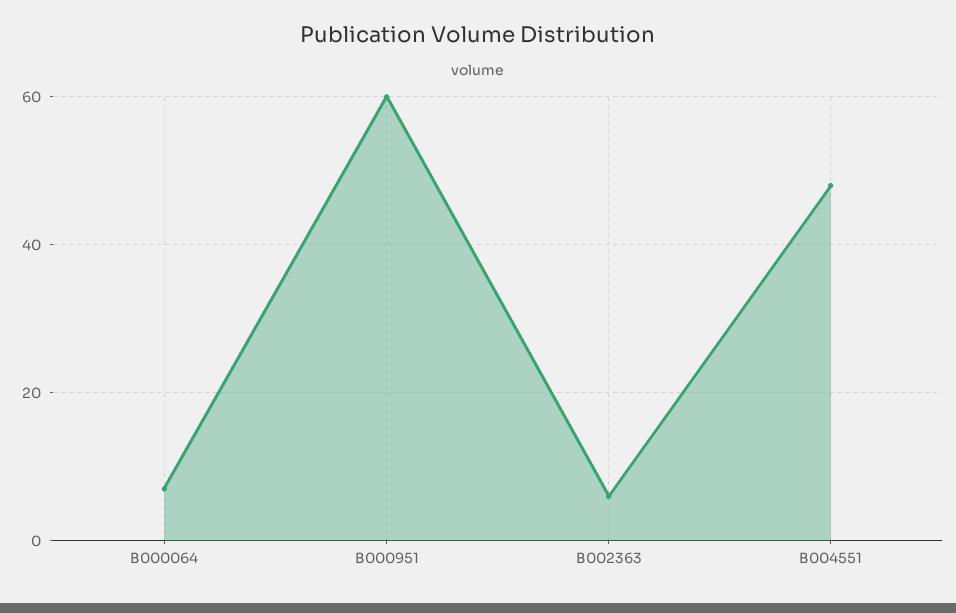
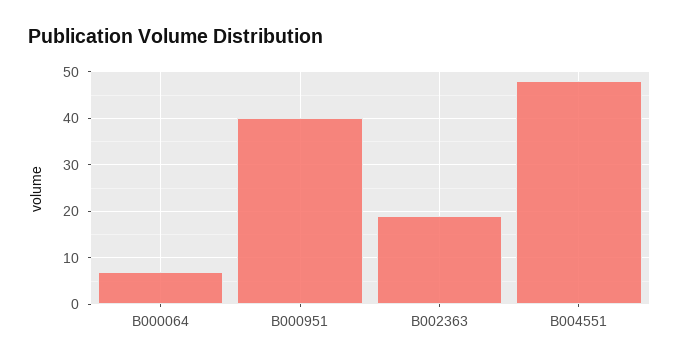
B000951: 60 -> 40
B002363: 5 -> 20

